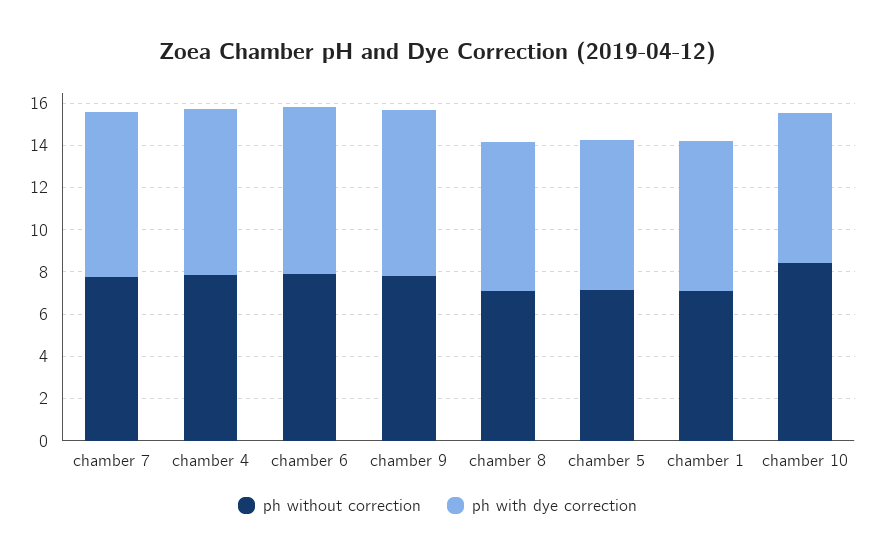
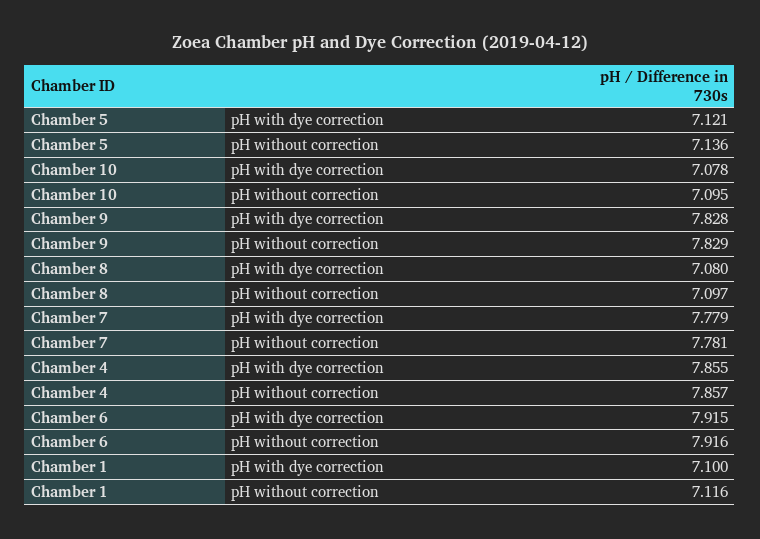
ph without correction, chamber 10: 8.5 -> 7.095

